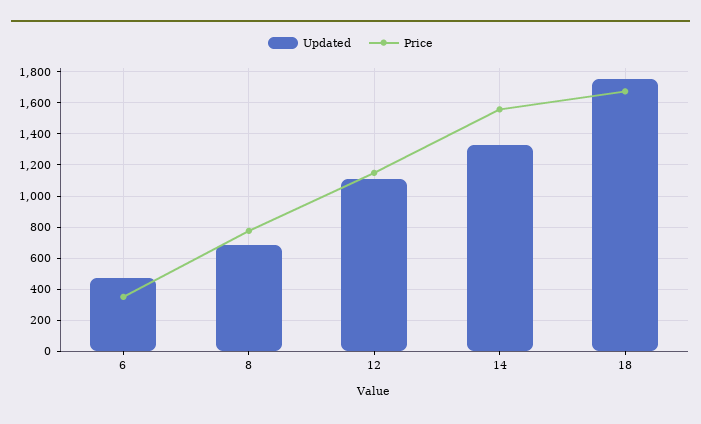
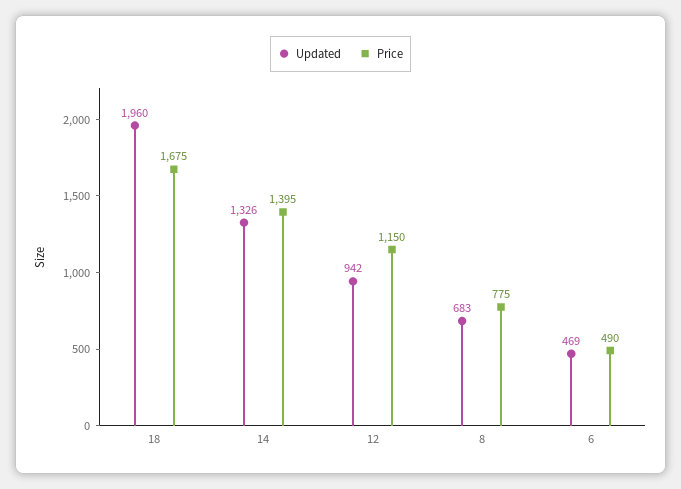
Price, 6: 350 -> 490
Updated, 12: 1100 -> 942
Price, 14: 1550 -> 1395
Updated, 18: 1750 -> 1960

